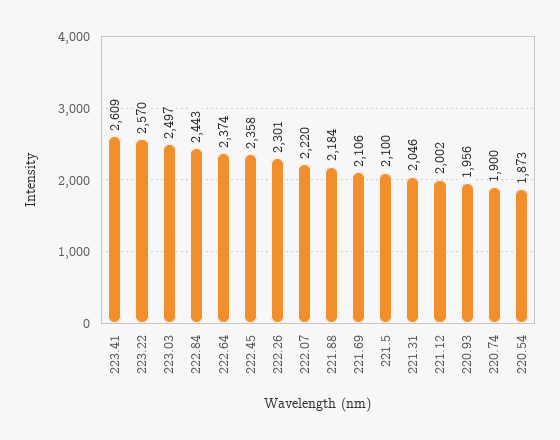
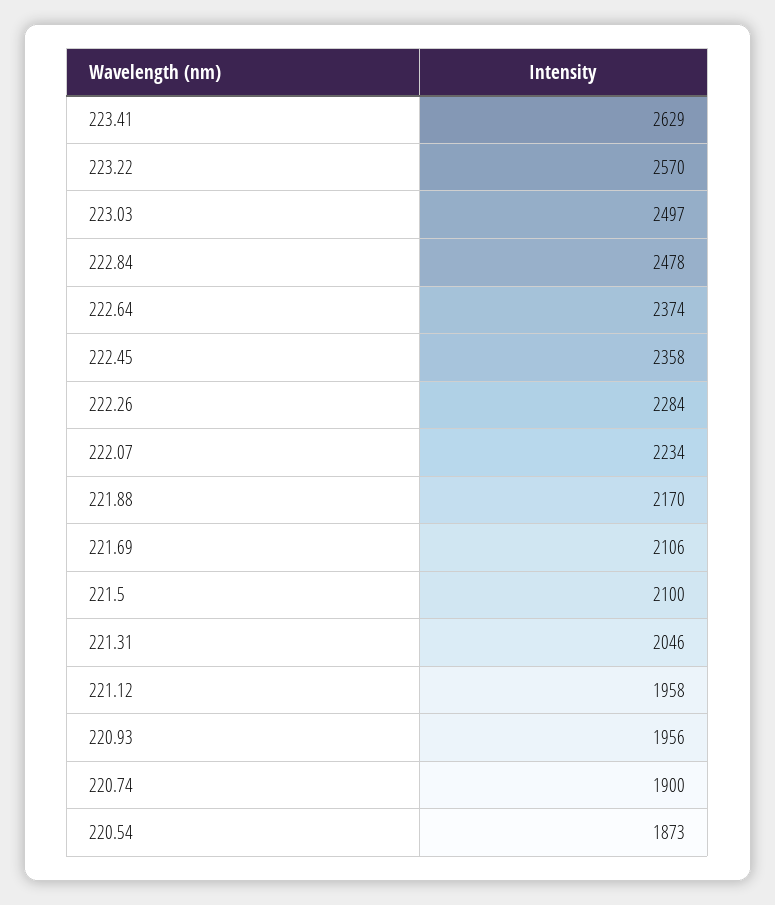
223.41: 2609 -> 2629
222.84: 2443 -> 2478
222.26: 2301 -> 2284
222.07: 2220 -> 2234
221.88: 2184 -> 2170
221.12: 2002 -> 1958

